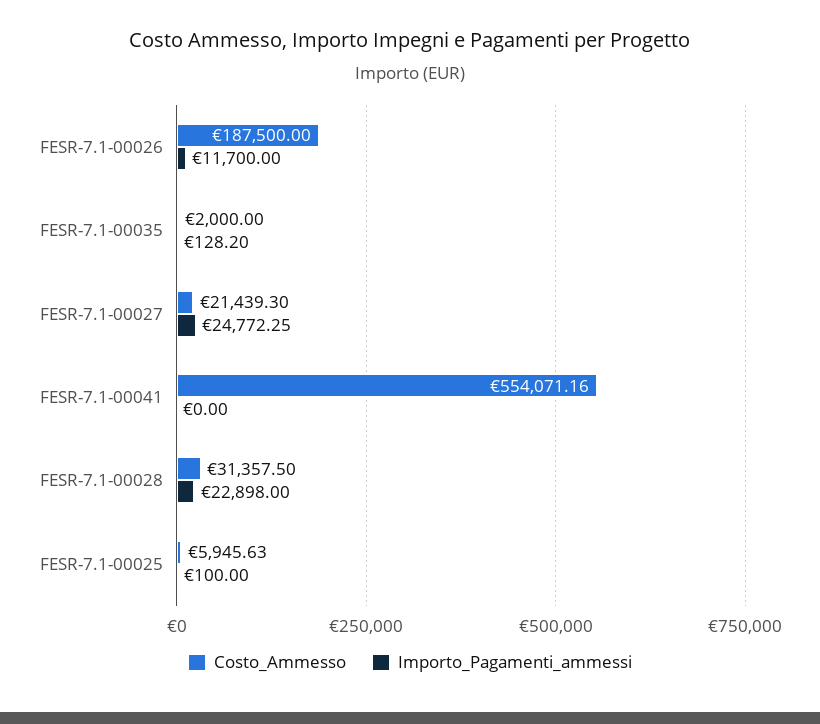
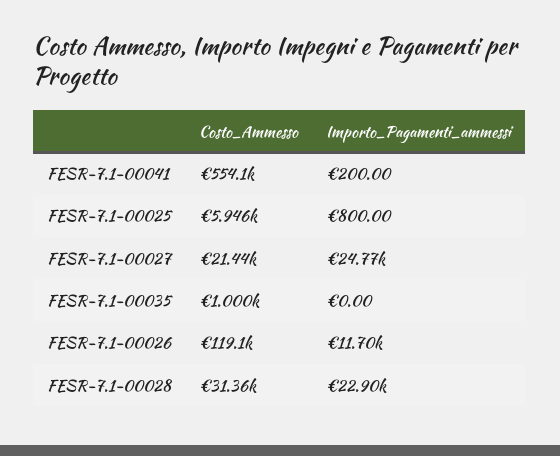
Costo_Ammesso, FESR-7.1-00026: 187500 -> 119100
Costo_Ammesso, FESR-7.1-00035: 2000 -> 1000
Importo_Pagamenti_ammessi, FESR-7.1-00035: 128.2 -> 0
Importo_Pagamenti_ammessi, FESR-7.1-00041: 0 -> 200
Importo_Pagamenti_ammessi, FESR-7.1-00025: 100 -> 800

